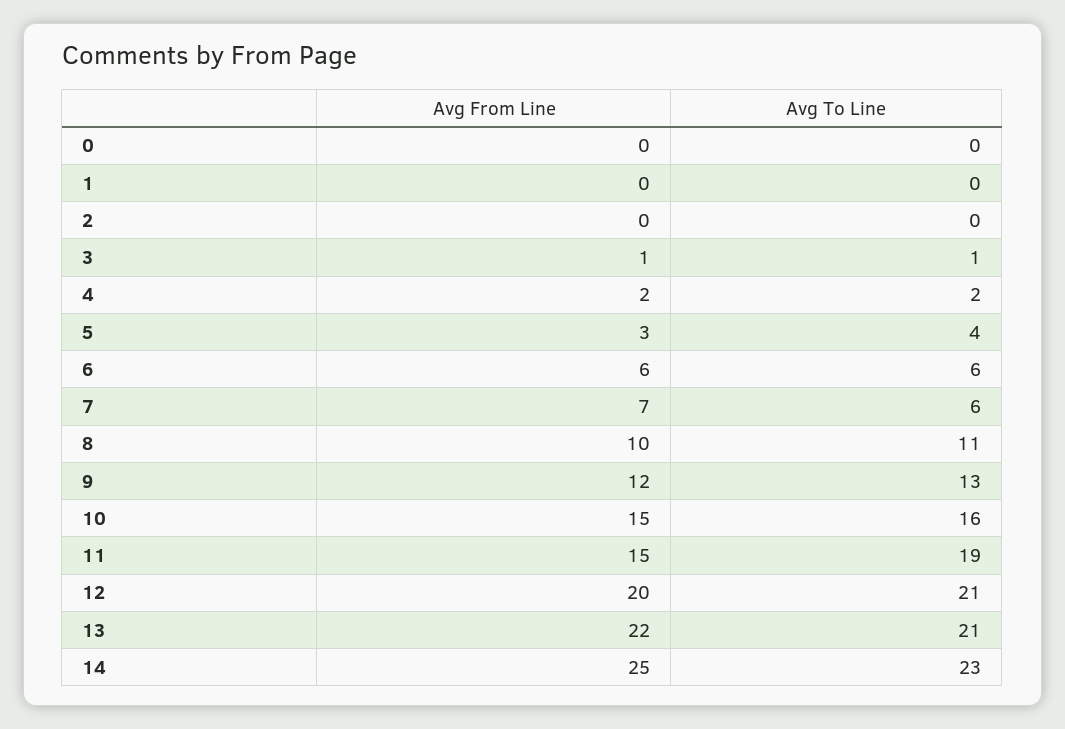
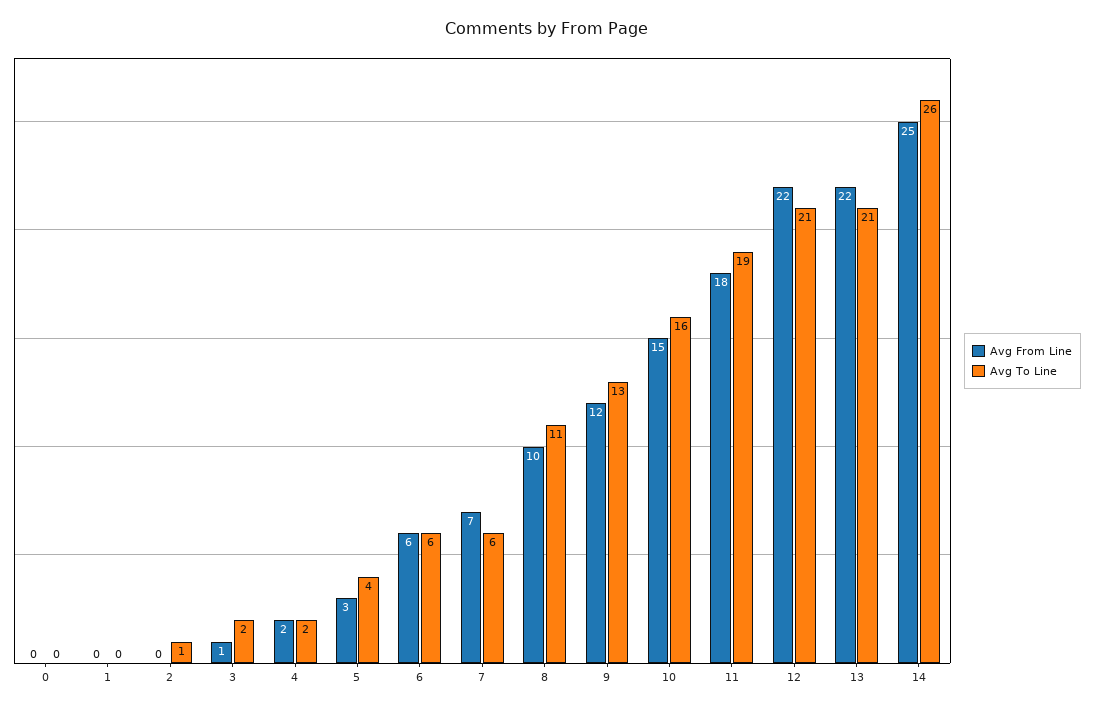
Avg To Line, 2: 0 -> 1
Avg To Line, 3: 1 -> 2
Avg From Line, 11: 15 -> 18
Avg From Line, 12: 20 -> 22
Avg To Line, 14: 23 -> 26

